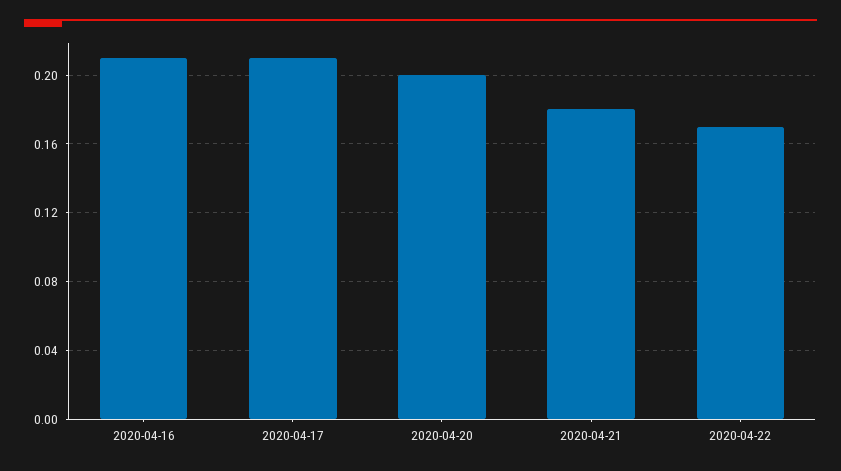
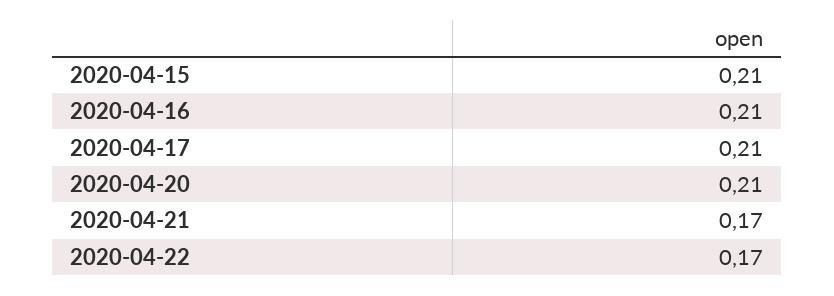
2020-04-20: 0.2 -> 0.21
2020-04-21: 0.18 -> 0.17
2020-04-15: none -> 0.21

